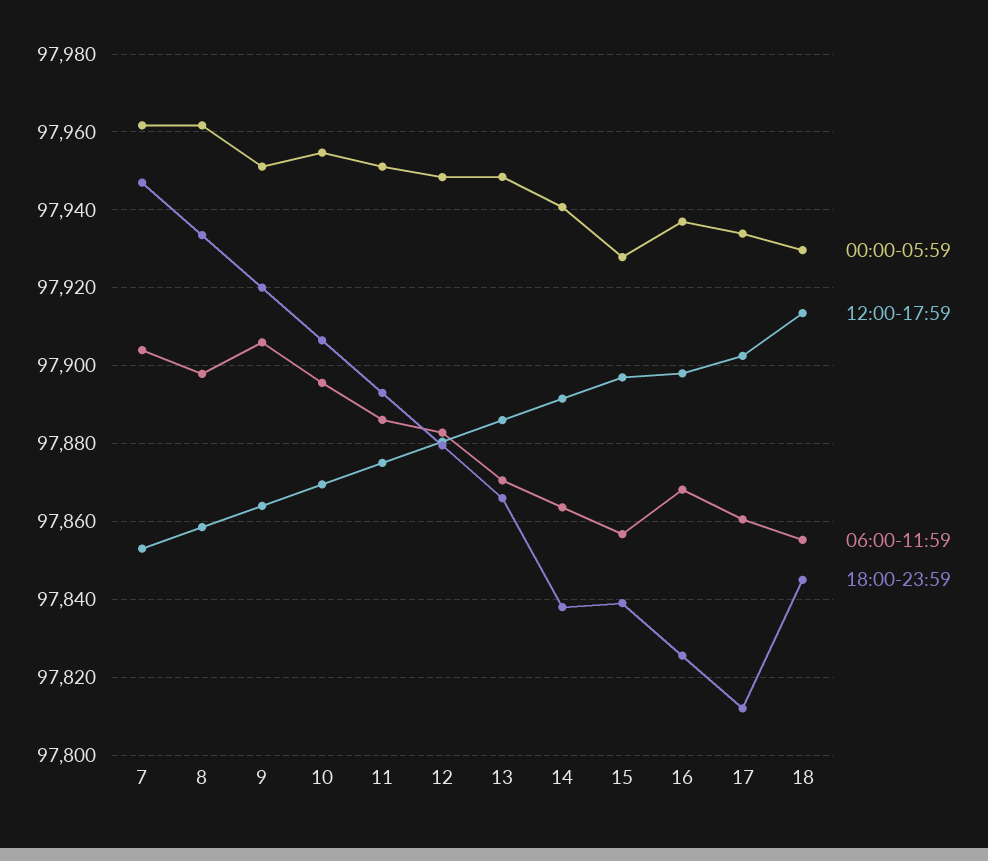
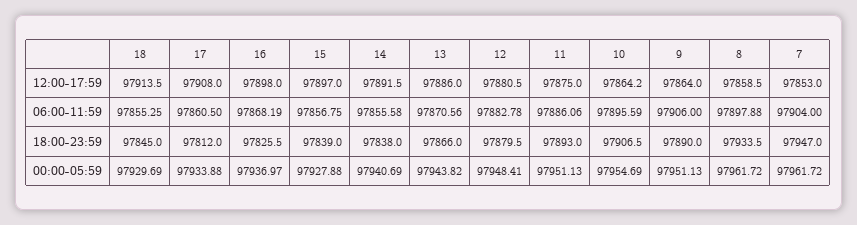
18:00-23:59, 9: 97920 -> 97890
12:00-17:59, 10: 97870 -> 97864.2
00:00-05:59, 13: 97948 -> 97943.82
06:00-11:59, 14: 97864 -> 97855.58
12:00-17:59, 17: 97902 -> 97908

